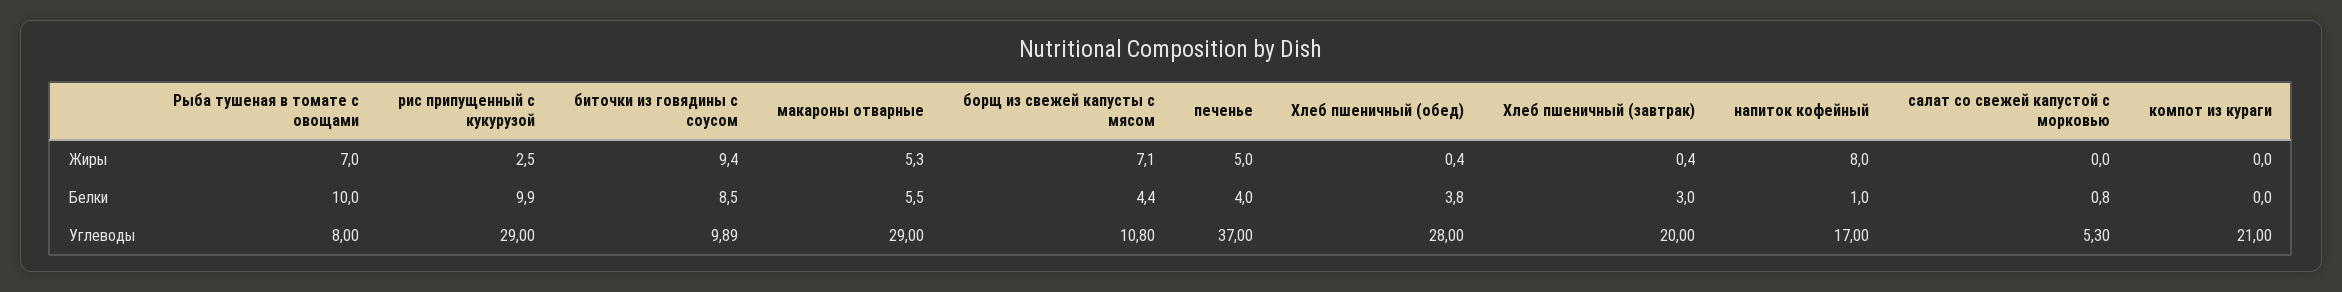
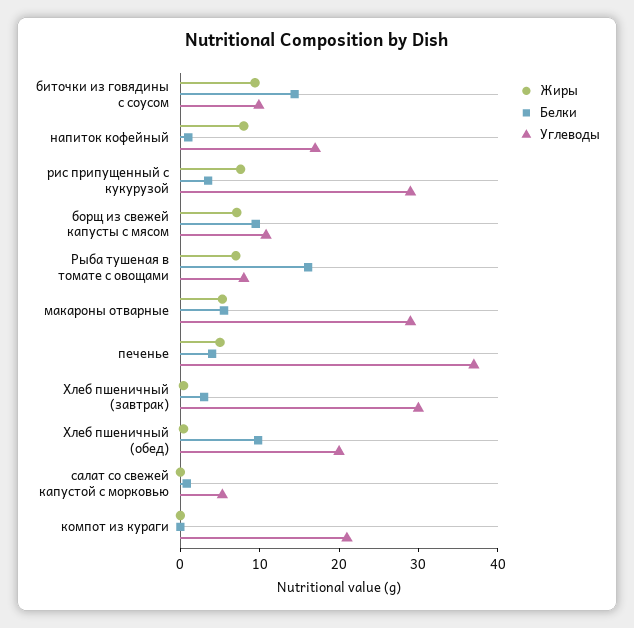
Жиры, рис припущенный с кукурузой: 2.5 -> 8
Белки, Рыба тушеная в томате с овощами: 10 -> 16
Белки, рис припущенный с кукурузой: 9.9 -> 4
Белки, биточки из говядины с соусом: 8.5 -> 14
Белки, борщ из свежей капусты с мясом: 4.4 -> 10
Белки, Хлеб пшеничный (обед): 3.8 -> 10
Углеводы, Хлеб пшеничный (обед): 28 -> 20
Углеводы, Хлеб пшеничный (завтрак): 20 -> 30

